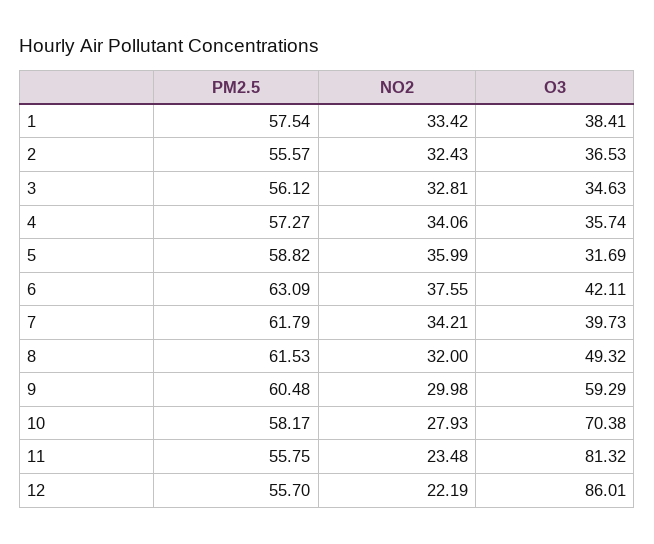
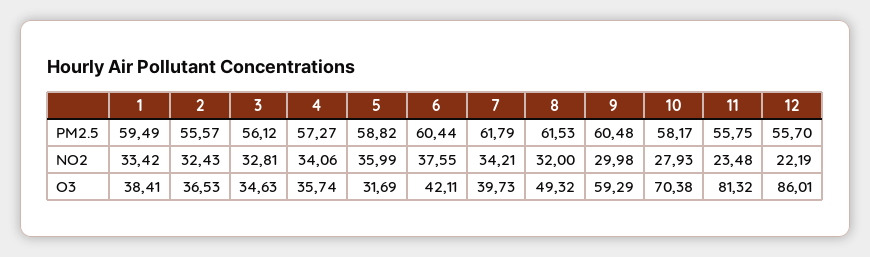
PM2.5, 1: 57.54 -> 59.49
PM2.5, 6: 63.09 -> 60.44

